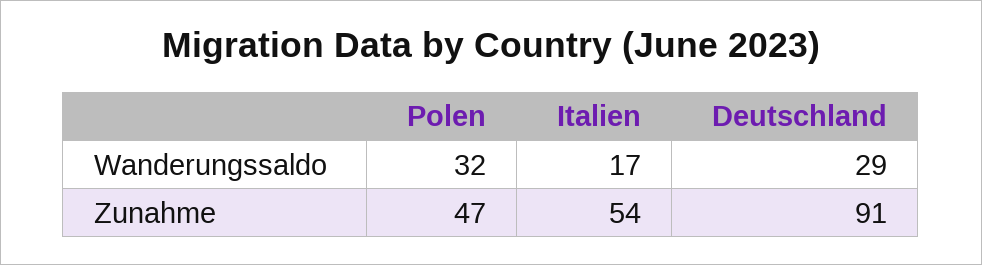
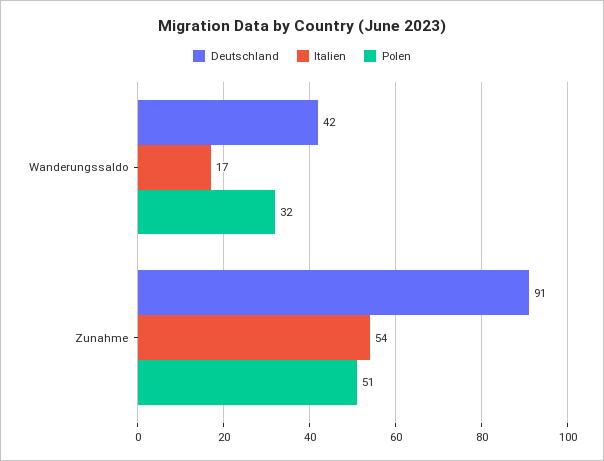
Deutschland, Wanderungssaldo: 29 -> 42
Polen, Zunahme: 47 -> 51

